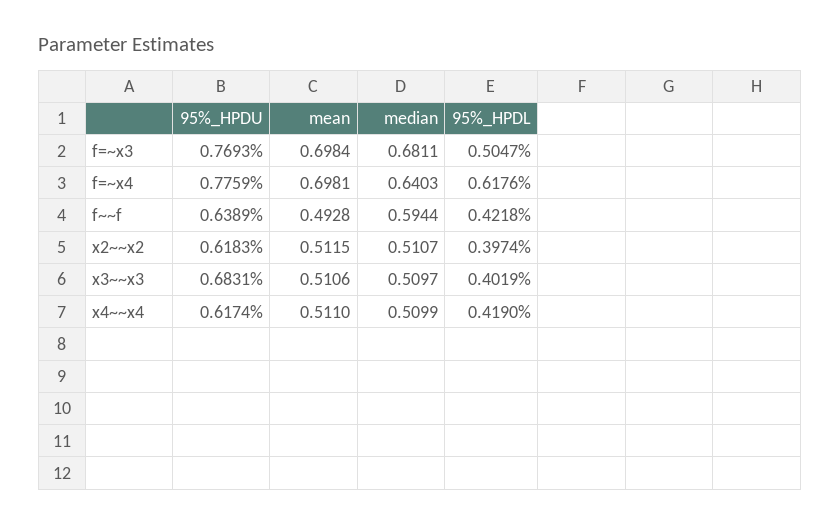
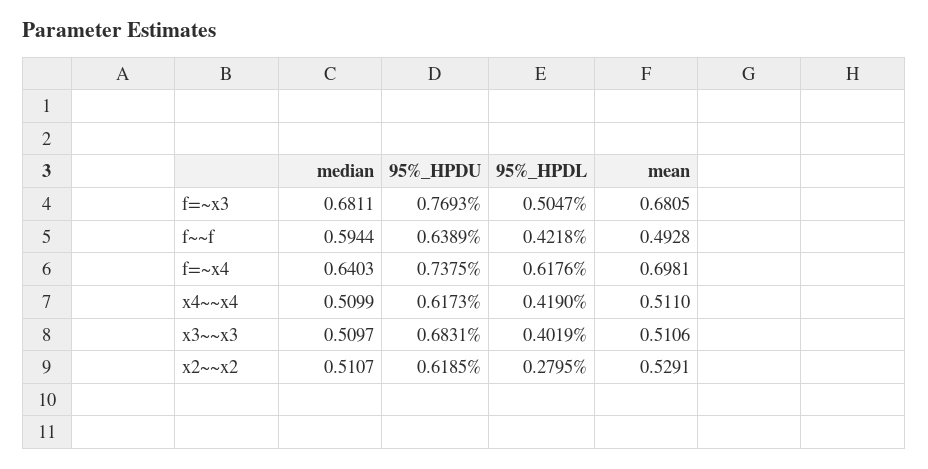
mean, f=~x3: 0.6984 -> 0.6805
95%_HPDU, f=~x4: 0.7759 -> 0.7375
95%_HPDU, x2~~x2: 0.6183 -> 0.6185
mean, x2~~x2: 0.5115 -> 0.5291
95%_HPDL, x2~~x2: 0.3974 -> 0.2795
95%_HPDU, x4~~x4: 0.6174 -> 0.6173

